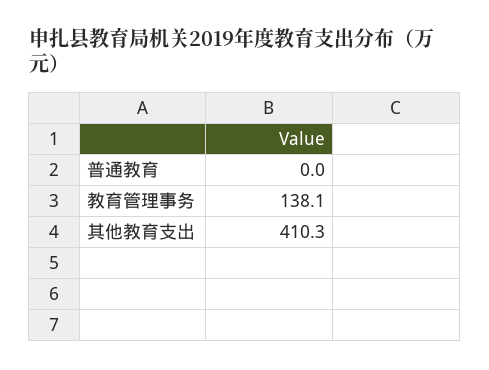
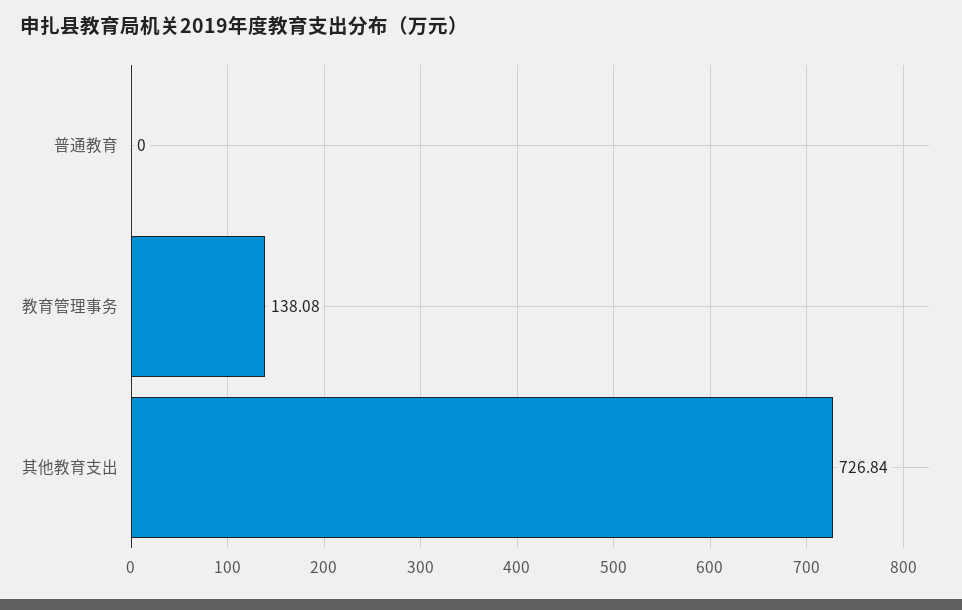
其他教育支出: 410.3 -> 726.84

